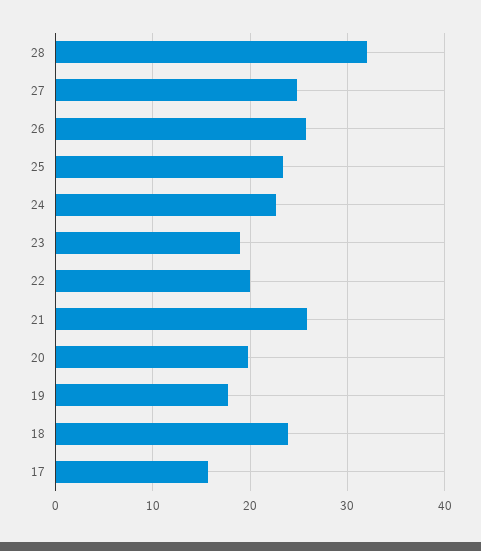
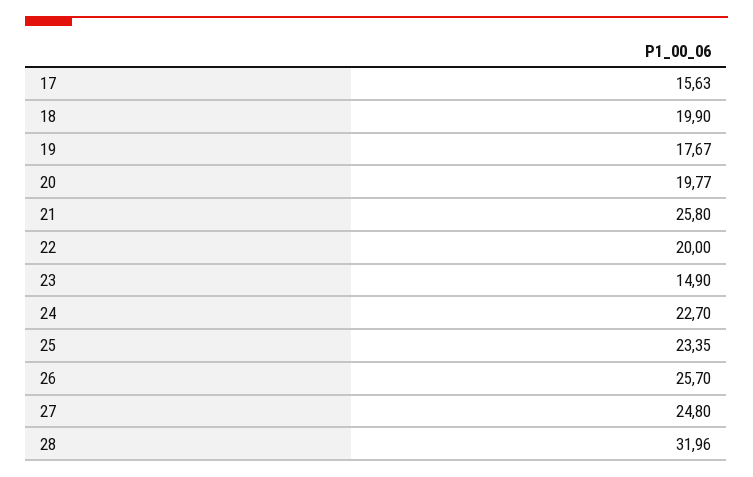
23: 19 -> 14.9
18: 24 -> 19.9

